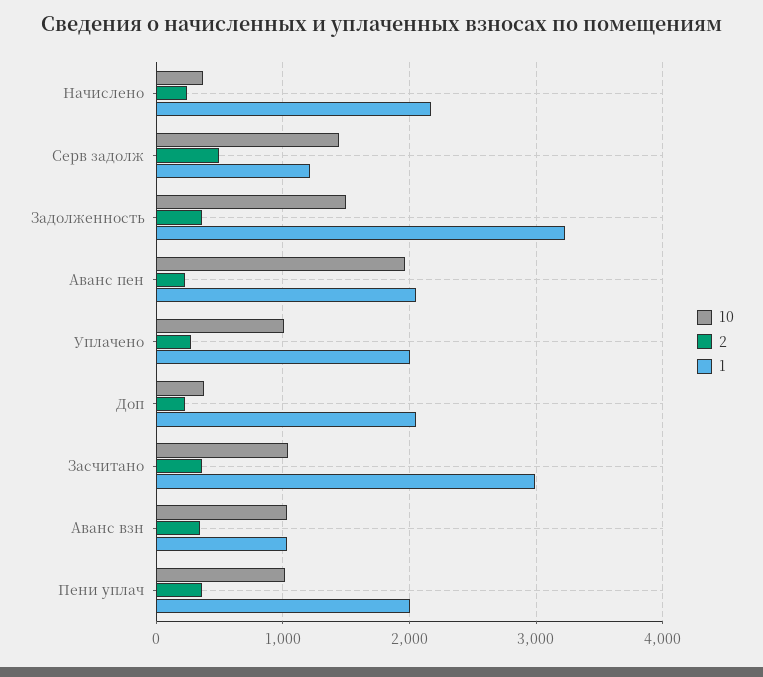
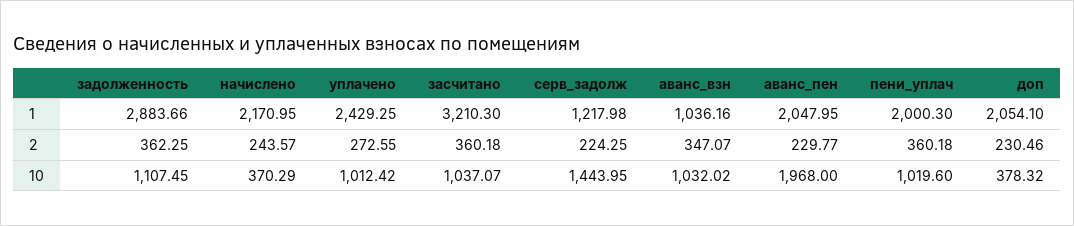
2, Серв задолж: 500 -> 224.25
10, Задолженность: 1500 -> 1107.45
1, Задолженность: 3200 -> 2883.66
1, Уплачено: 2000 -> 2429.25
1, Засчитано: 3000 -> 3210.3

